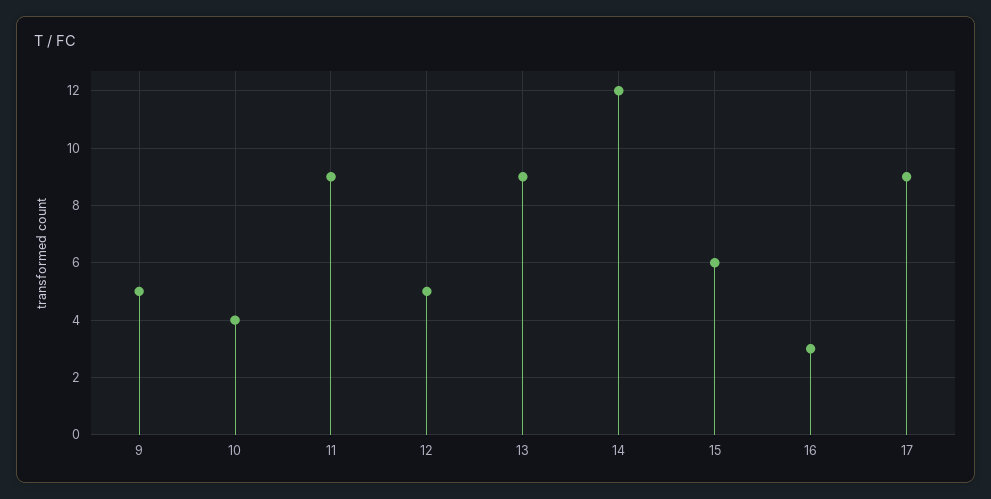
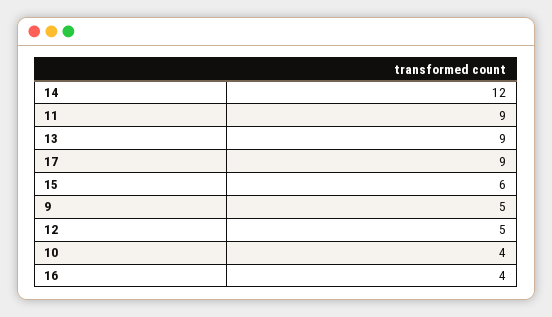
16: 3 -> 4

